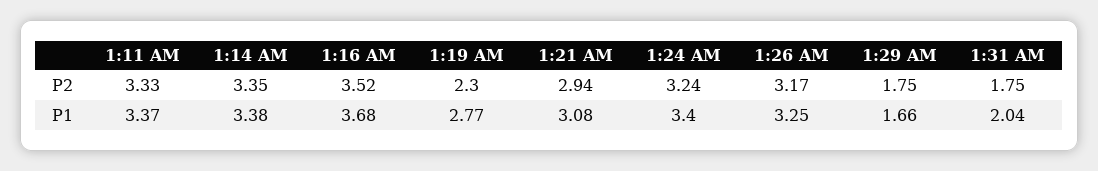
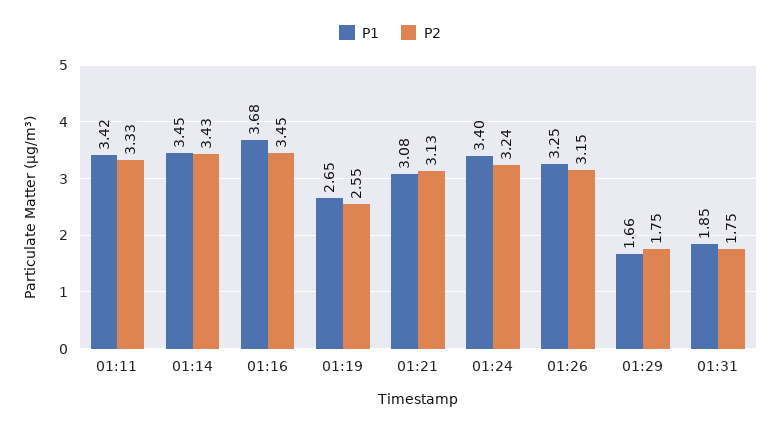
P2, 1:14 AM: 3.35 -> 3.43
P2, 1:16 AM: 3.52 -> 3.45
P2, 1:19 AM: 2.3 -> 2.55
P2, 1:21 AM: 2.94 -> 3.13
P2, 1:26 AM: 3.17 -> 3.15
P1, 1:11 AM: 3.37 -> 3.42
P1, 1:14 AM: 3.38 -> 3.45
P1, 1:19 AM: 2.77 -> 2.65
P1, 1:31 AM: 2.04 -> 1.85

